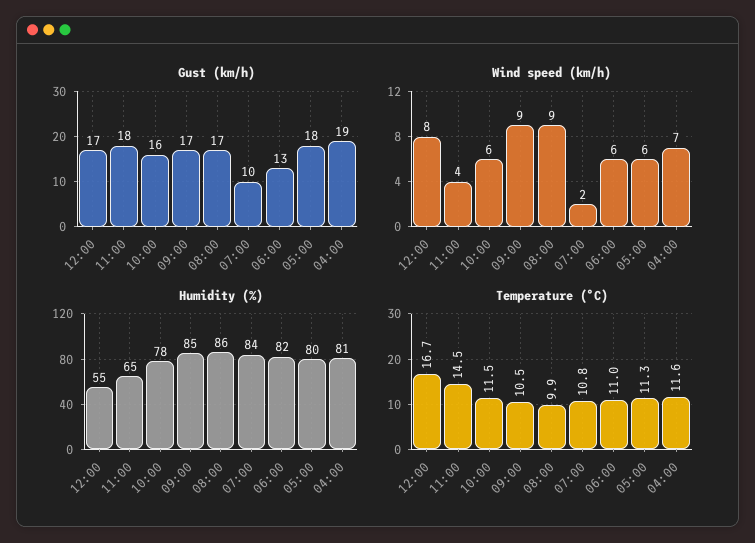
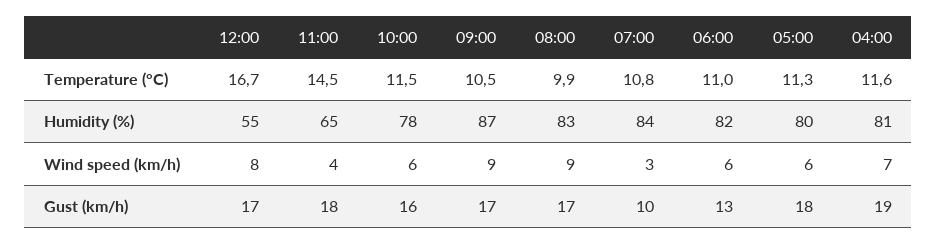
Wind speed (km/h), 07:00: 2 -> 3
Humidity (%), 09:00: 85 -> 87
Humidity (%), 08:00: 86 -> 83

